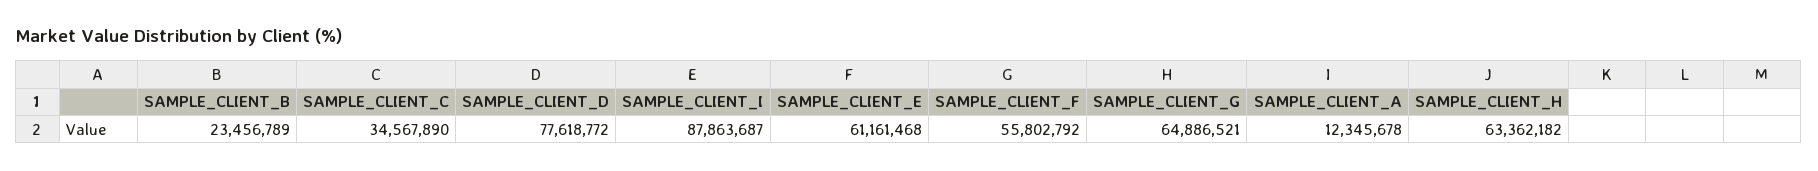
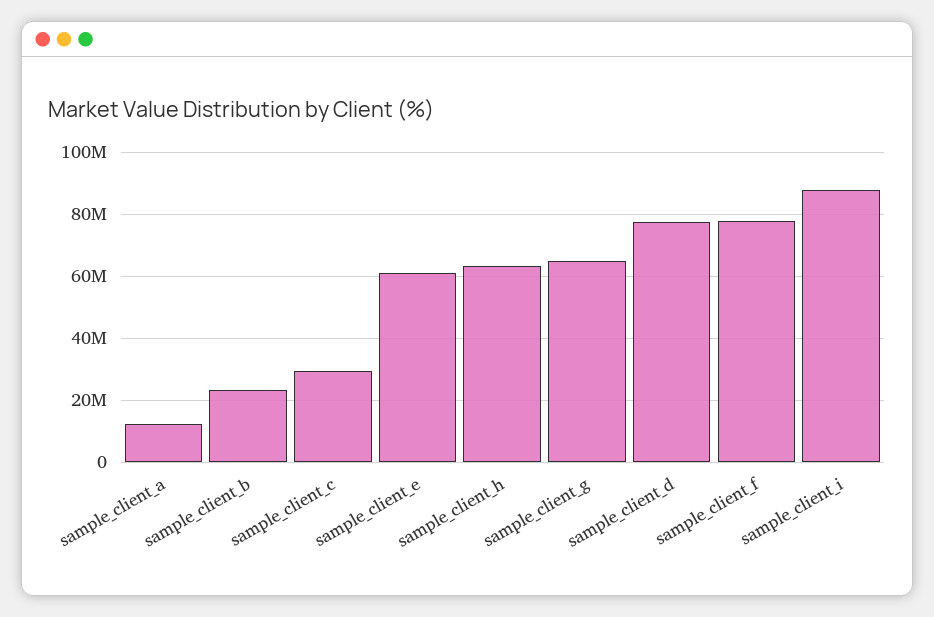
SAMPLE_CLIENT_C: 34567890 -> 30000000
SAMPLE_CLIENT_F: 55802792 -> 78000000

